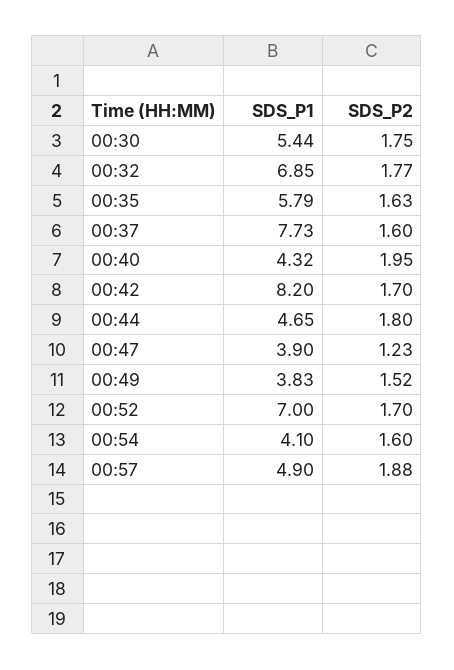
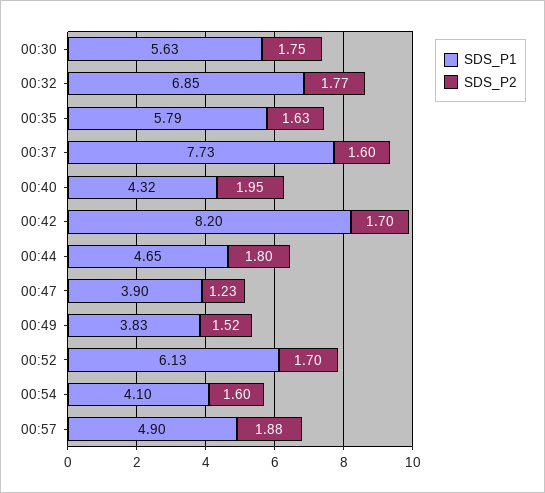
SDS_P1, 00:30: 5.44 -> 5.63
SDS_P1, 00:52: 7 -> 6.13

